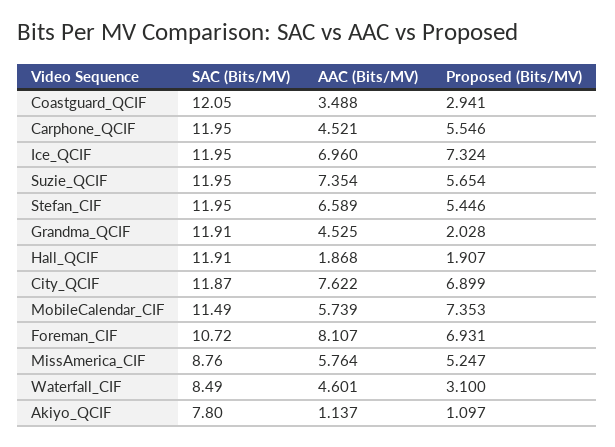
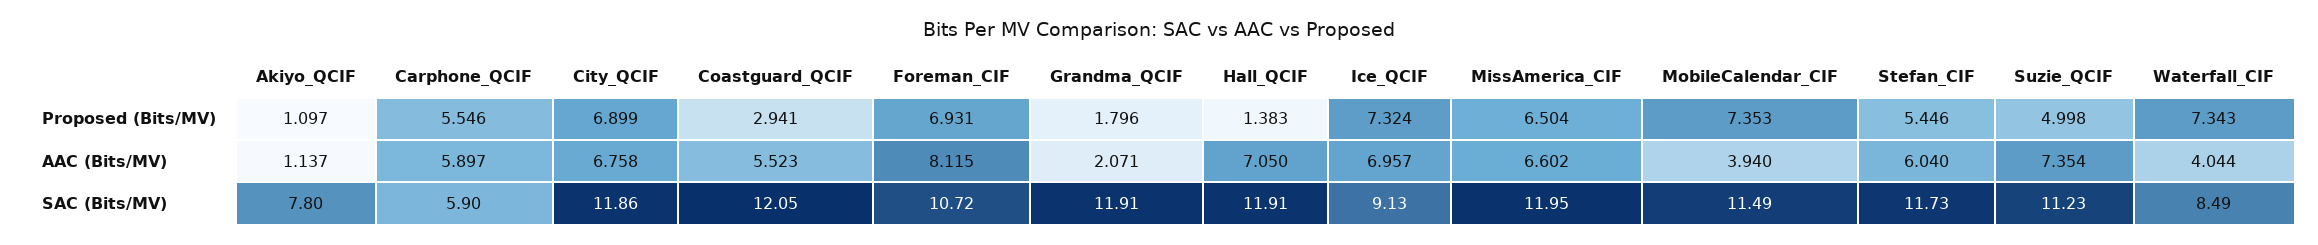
AAC (Bits/MV), Coastguard_QCIF: 3.488 -> 5.523
SAC (Bits/MV), Carphone_QCIF: 11.95 -> 5.9
AAC (Bits/MV), Carphone_QCIF: 4.521 -> 5.897
SAC (Bits/MV), Ice_QCIF: 11.95 -> 9.13
AAC (Bits/MV), Ice_QCIF: 6.96 -> 6.957
SAC (Bits/MV), Suzie_QCIF: 11.95 -> 11.23
Proposed (Bits/MV), Suzie_QCIF: 5.654 -> 4.998
SAC (Bits/MV), Stefan_CIF: 11.95 -> 11.73
AAC (Bits/MV), Stefan_CIF: 6.589 -> 6.04
AAC (Bits/MV), Grandma_QCIF: 4.525 -> 2.071
Proposed (Bits/MV), Grandma_QCIF: 2.028 -> 1.796
AAC (Bits/MV), Hall_QCIF: 1.868 -> 7.05
Proposed (Bits/MV), Hall_QCIF: 1.907 -> 1.383
SAC (Bits/MV), City_QCIF: 11.87 -> 11.86
AAC (Bits/MV), City_QCIF: 7.622 -> 6.758
AAC (Bits/MV), MobileCalendar_CIF: 5.739 -> 3.94
AAC (Bits/MV), Foreman_CIF: 8.107 -> 8.115
SAC (Bits/MV), MissAmerica_CIF: 8.76 -> 11.95
AAC (Bits/MV), MissAmerica_CIF: 5.764 -> 6.602
Proposed (Bits/MV), MissAmerica_CIF: 5.247 -> 6.504
AAC (Bits/MV), Waterfall_CIF: 4.601 -> 4.044
Proposed (Bits/MV), Waterfall_CIF: 3.1 -> 7.343

